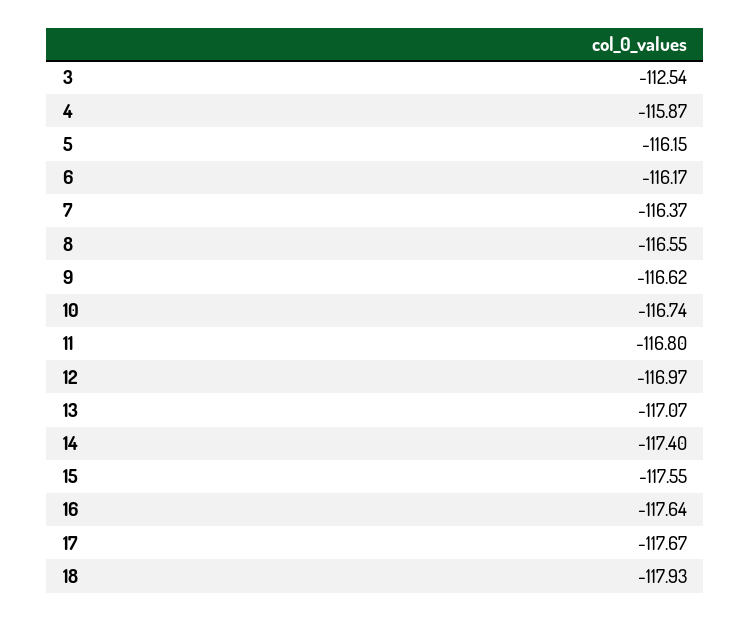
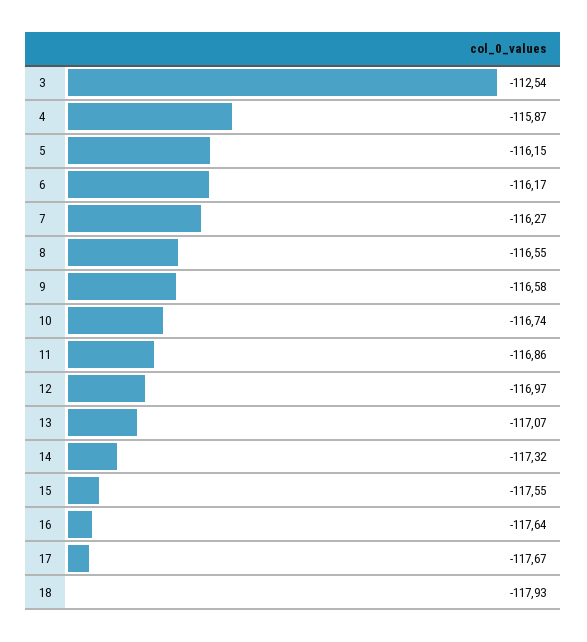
7: -116.37 -> -116.27
9: -116.62 -> -116.58
11: -116.8 -> -116.86
14: -117.4 -> -117.32

